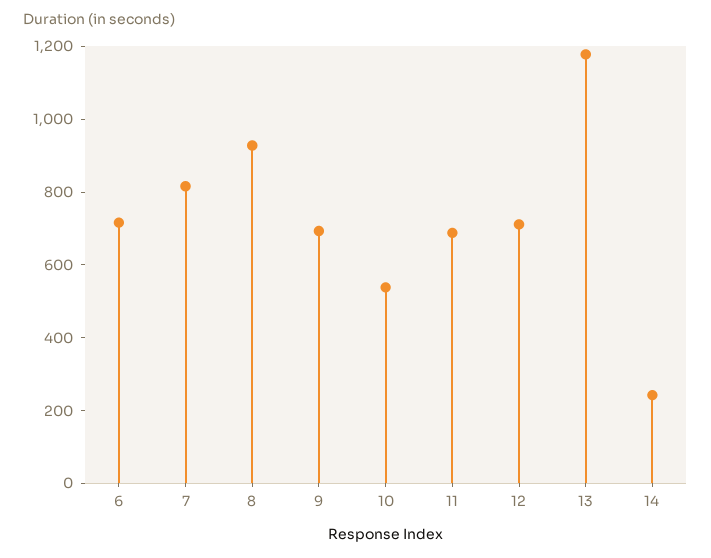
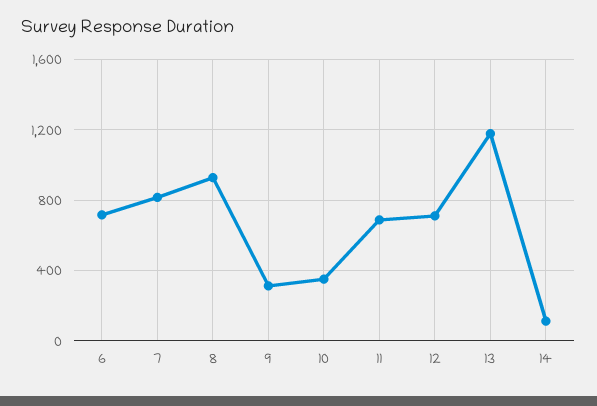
9: 700 -> 300
10: 550 -> 350
14: 250 -> 100

